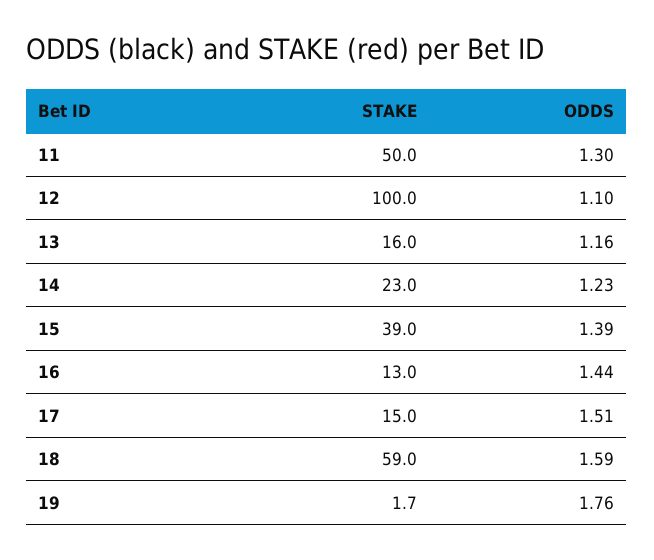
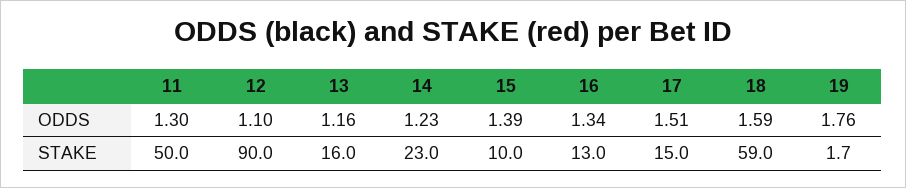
STAKE, 12: 100 -> 90
STAKE, 15: 39 -> 10
ODDS, 16: 1.44 -> 1.34

